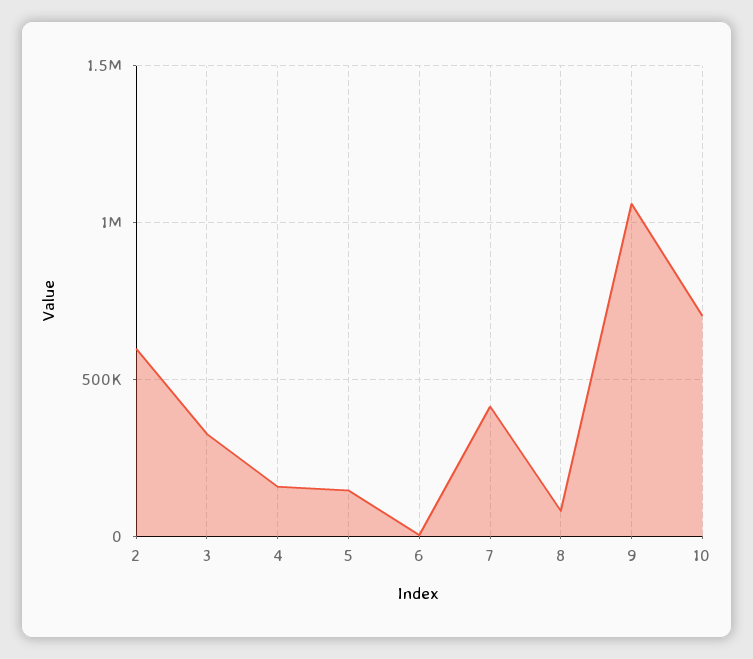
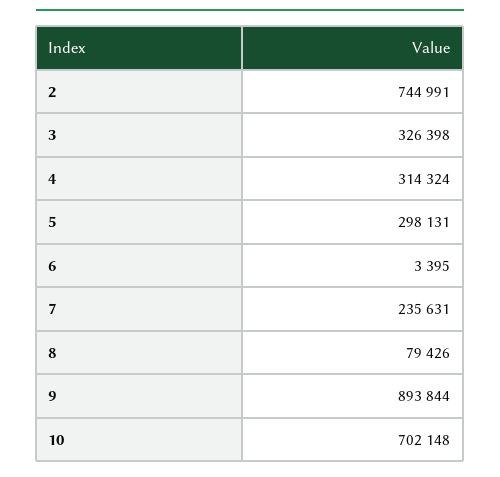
2: 600000 -> 744991
4: 150000 -> 314324
5: 150000 -> 298131
7: 400000 -> 235631
9: 1050000 -> 893844

